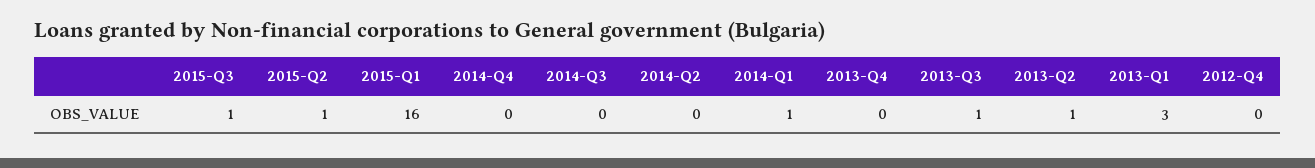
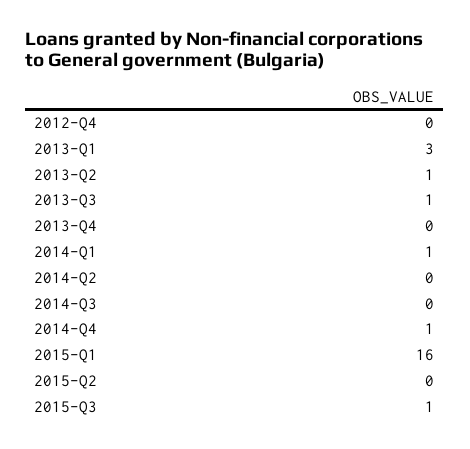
2015-Q2: 1 -> 0
2014-Q4: 0 -> 1

